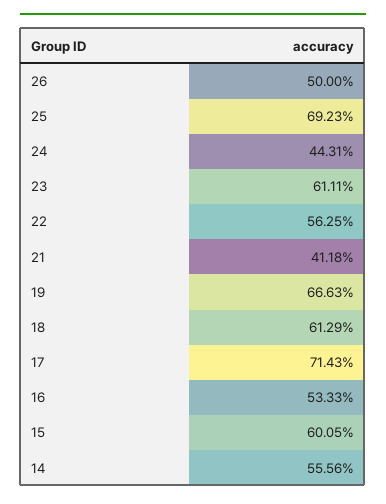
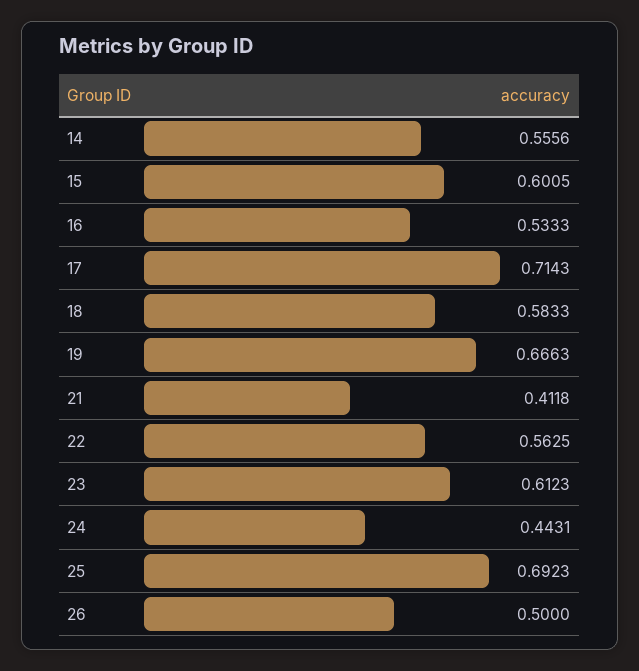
23: 0.6111 -> 0.6123
18: 0.6129 -> 0.5833

